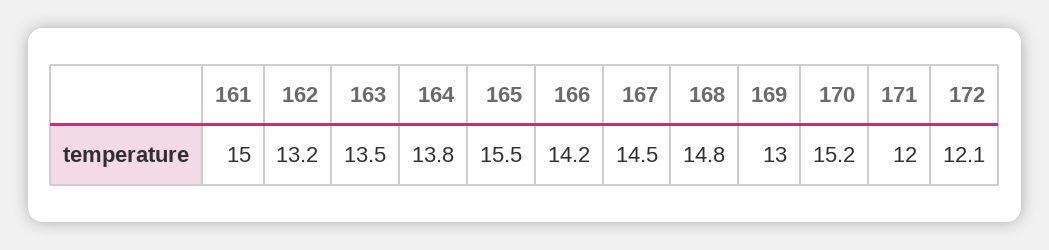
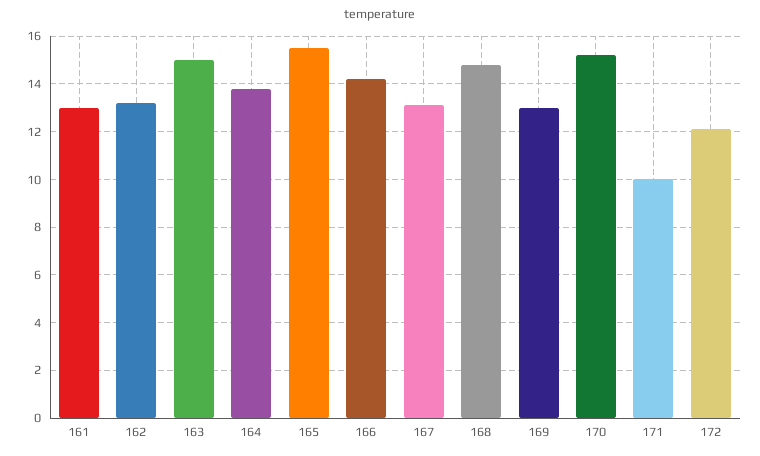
161: 15 -> 13
163: 13.5 -> 15
167: 14.5 -> 13
171: 12 -> 10

